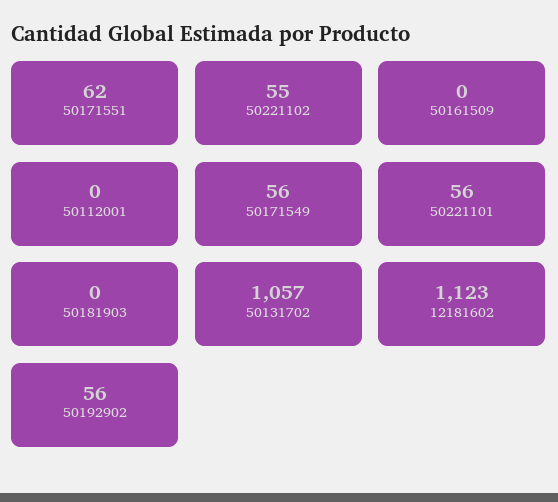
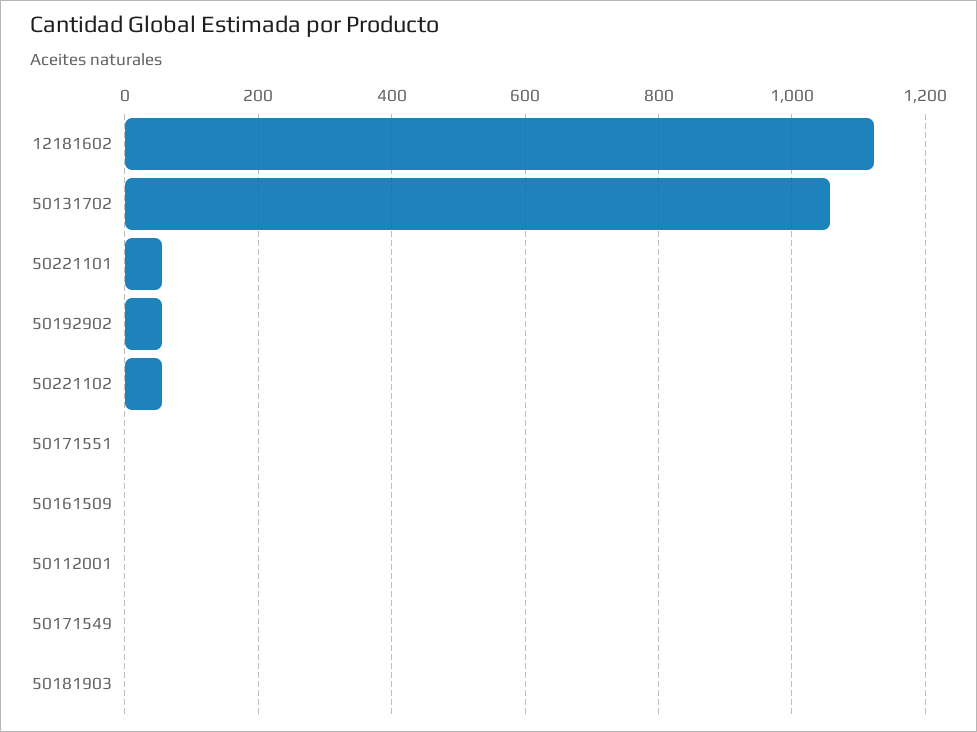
50171551: 62 -> 0
50171549: 56 -> 0

